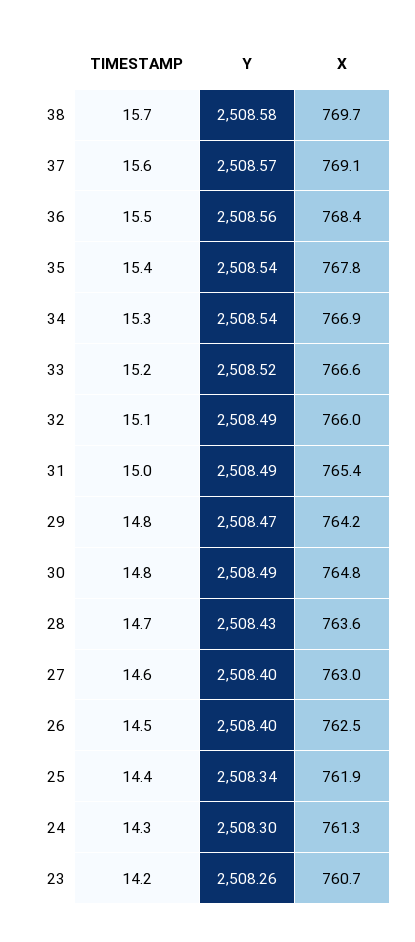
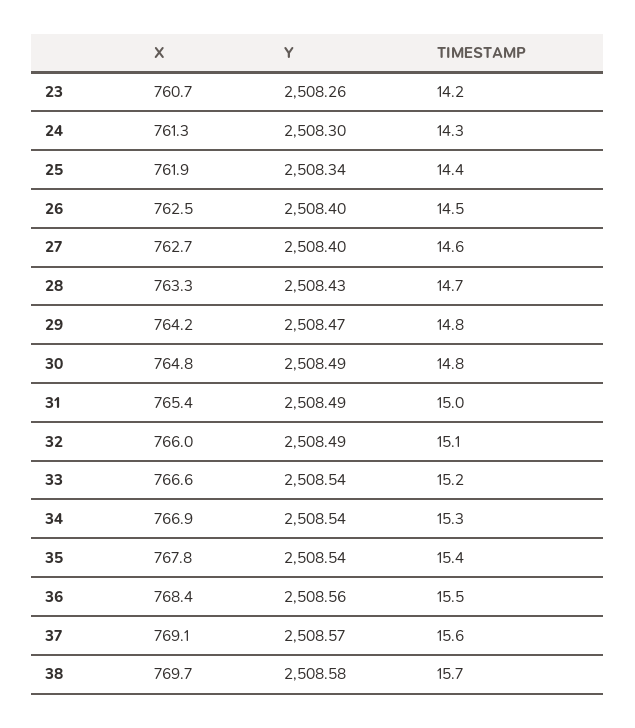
Y, 33: 2508.52 -> 2508.54
X, 28: 763.6 -> 763.3
X, 27: 763 -> 762.7

